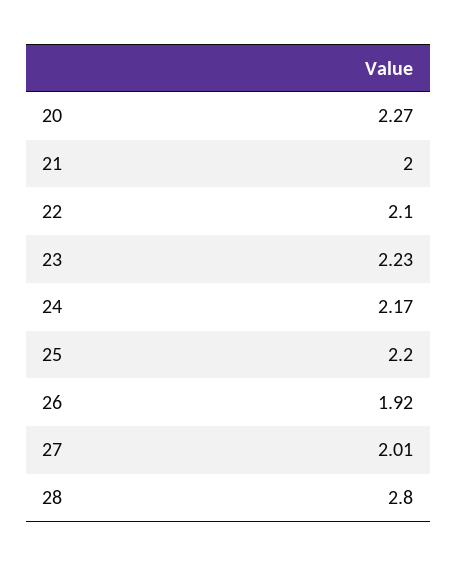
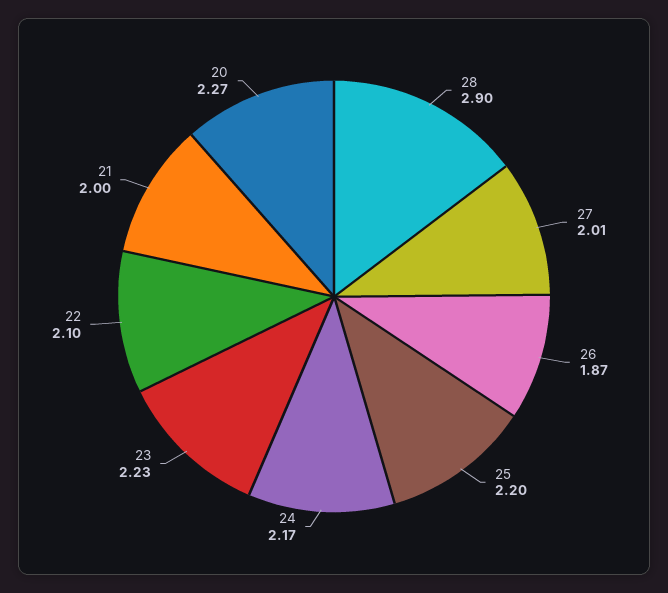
26: 1.92 -> 1.87
28: 2.8 -> 2.9

